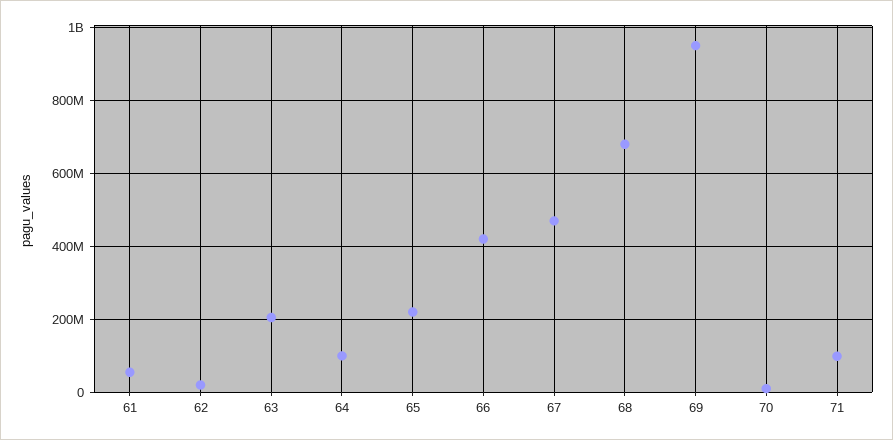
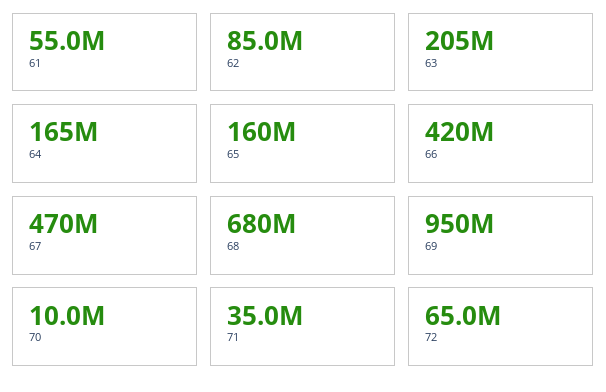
62: 20000000 -> 85000000
64: 100000000 -> 165000000
65: 220000000 -> 160000000
71: 100000000 -> 35000000
72: none -> 65000000

